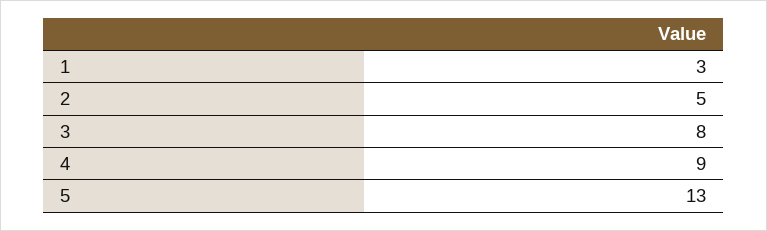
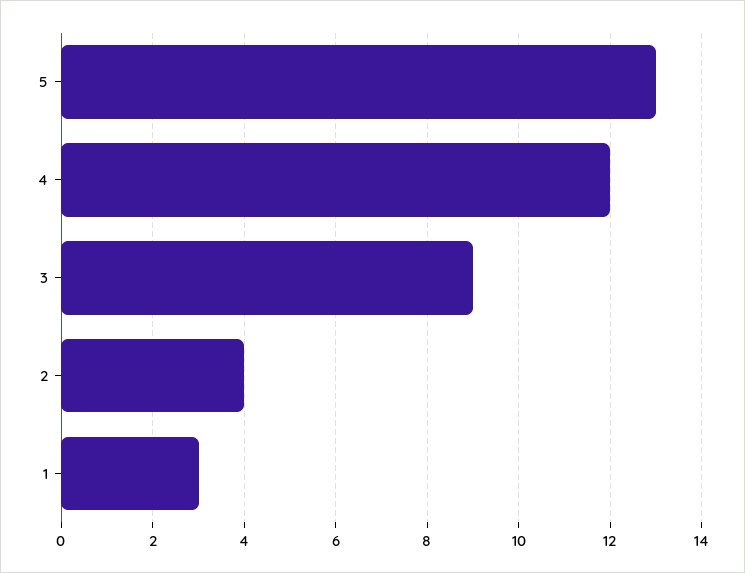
2: 5 -> 4
3: 8 -> 9
4: 9 -> 12

